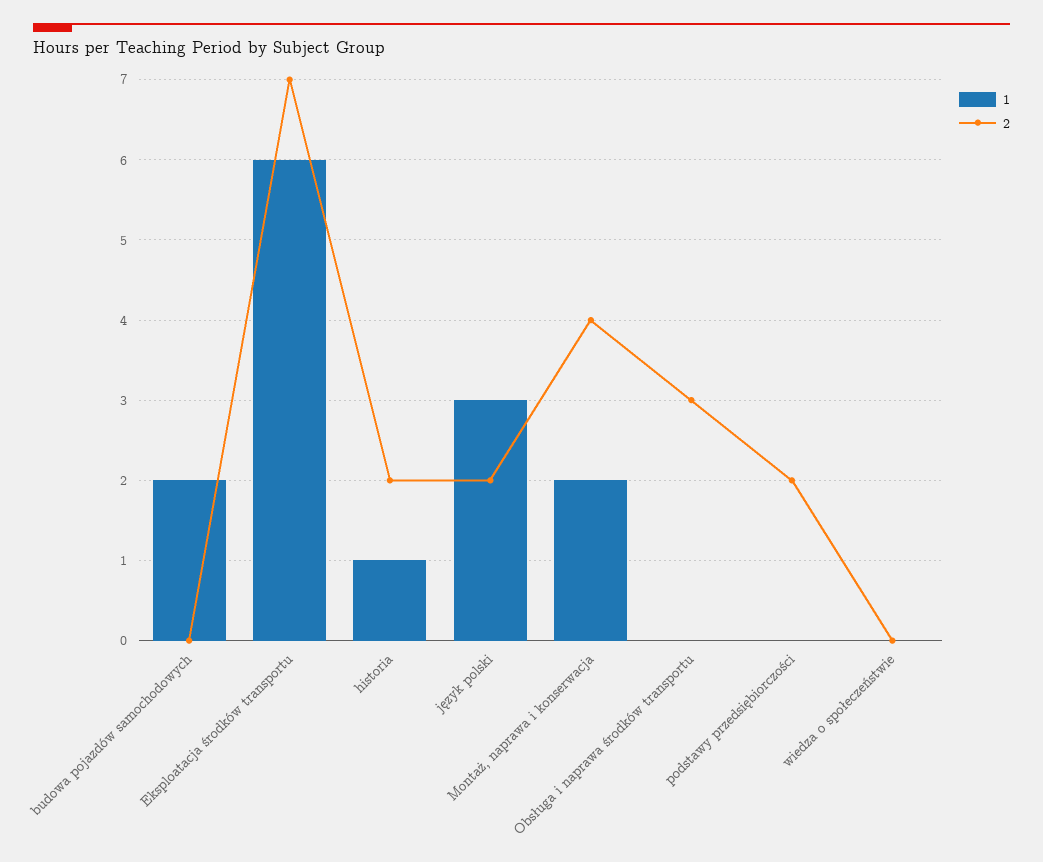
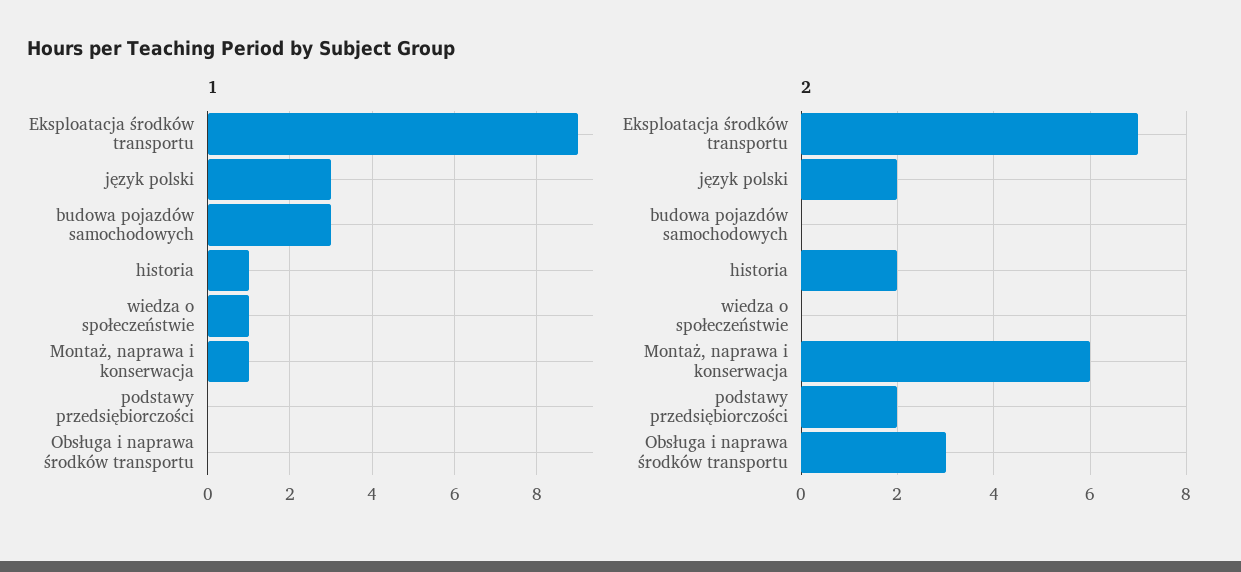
1, budowa pojazdów samochodowych: 2 -> 3
1, Eksploatacja środków transportu: 6 -> 9
1, Montaż, naprawa i konserwacja: 2 -> 1
2, Montaż, naprawa i konserwacja: 4 -> 6
1, wiedza o społeczeństwie: 0 -> 1

